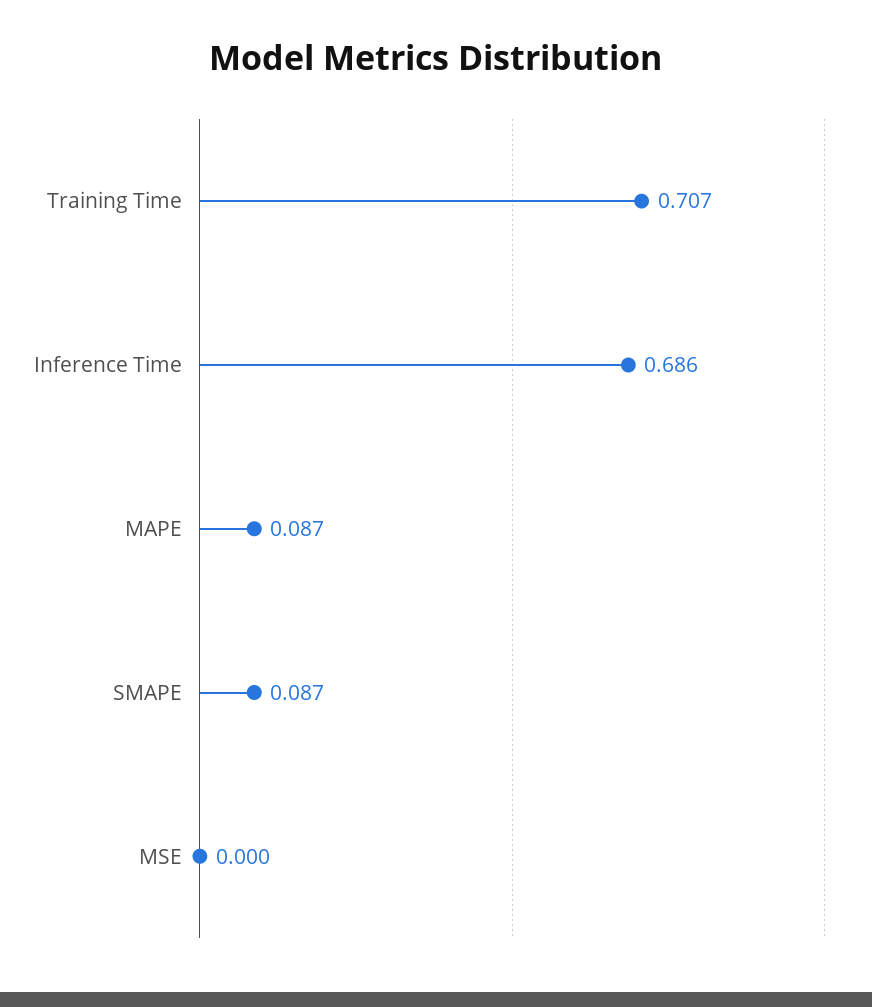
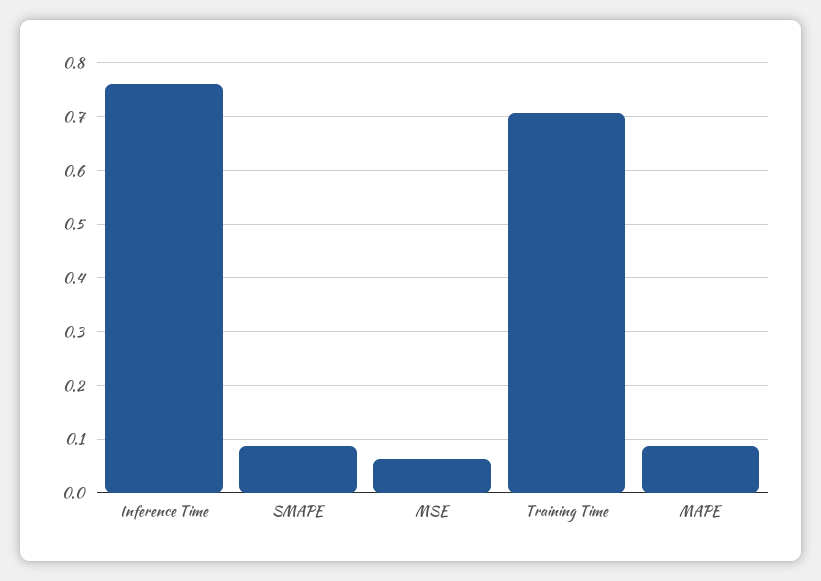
Inference Time: 0.686 -> 0.76
MSE: 0 -> 0.06

